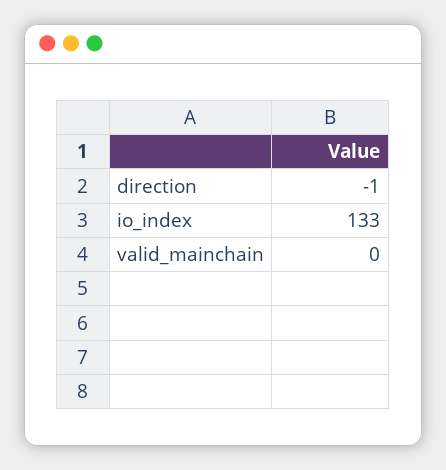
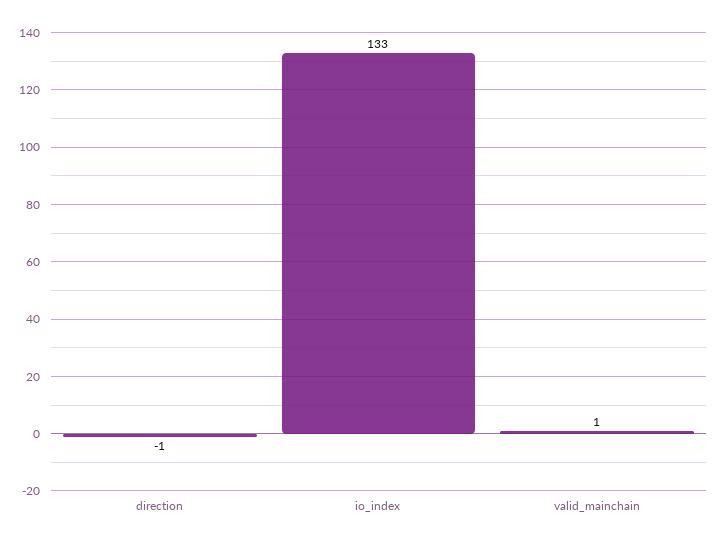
valid_mainchain: 0 -> 1

